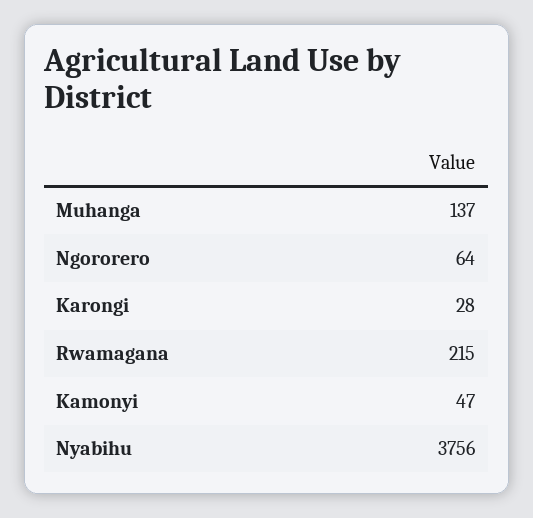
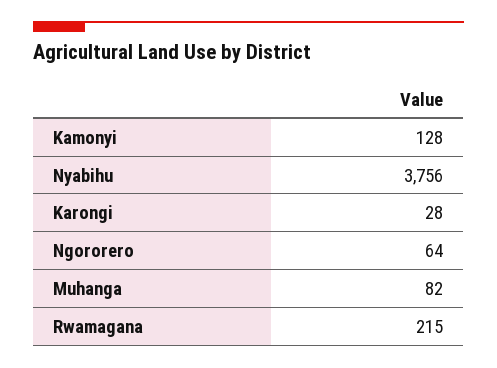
Muhanga: 137 -> 82
Kamonyi: 47 -> 128

